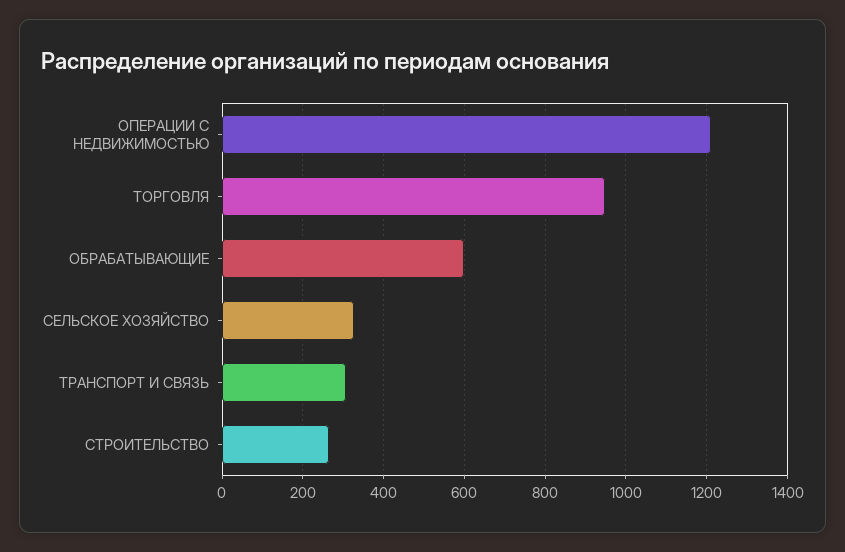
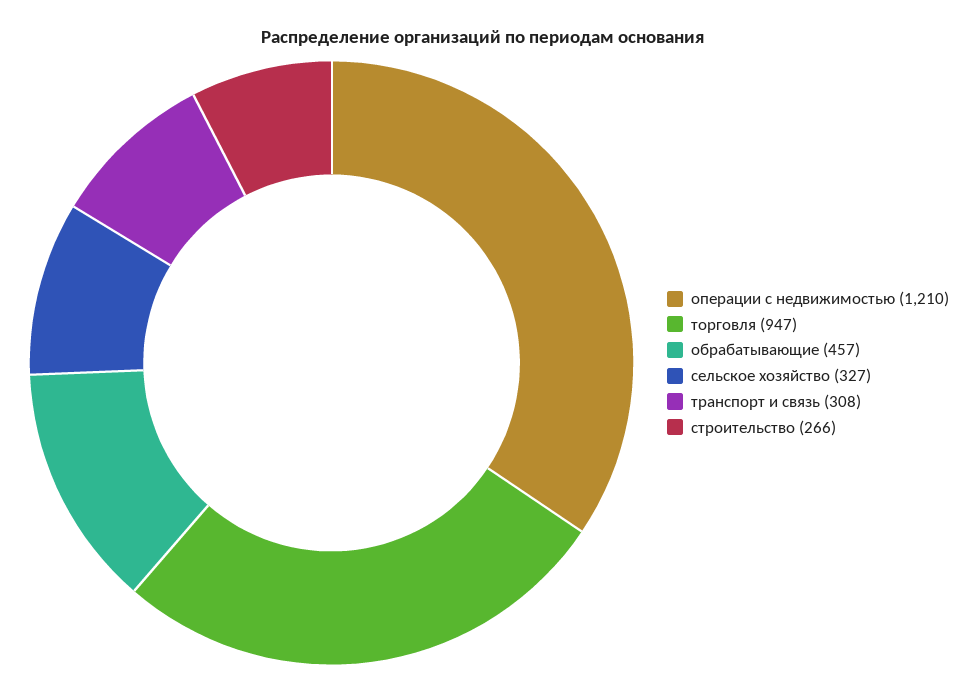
ОБРАБАТЫВАЮЩИЕ: 600 -> 457

